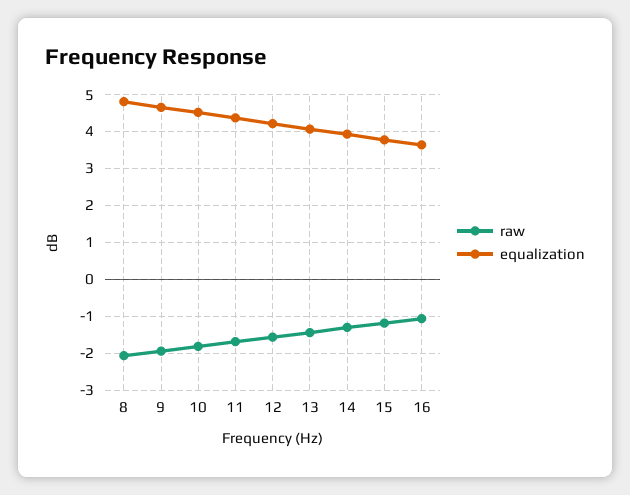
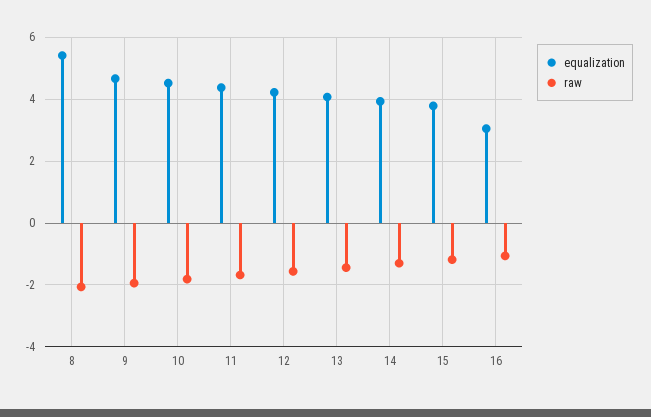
equalization, 8: 4.8 -> 5.4
equalization, 16: 3.6 -> 3

